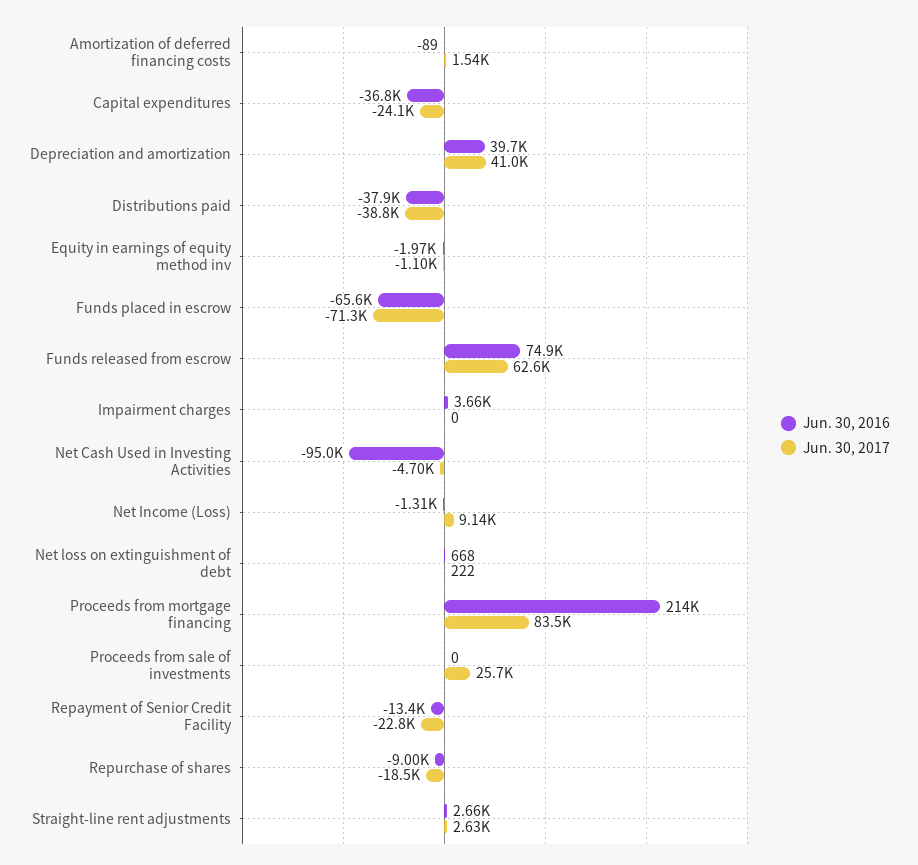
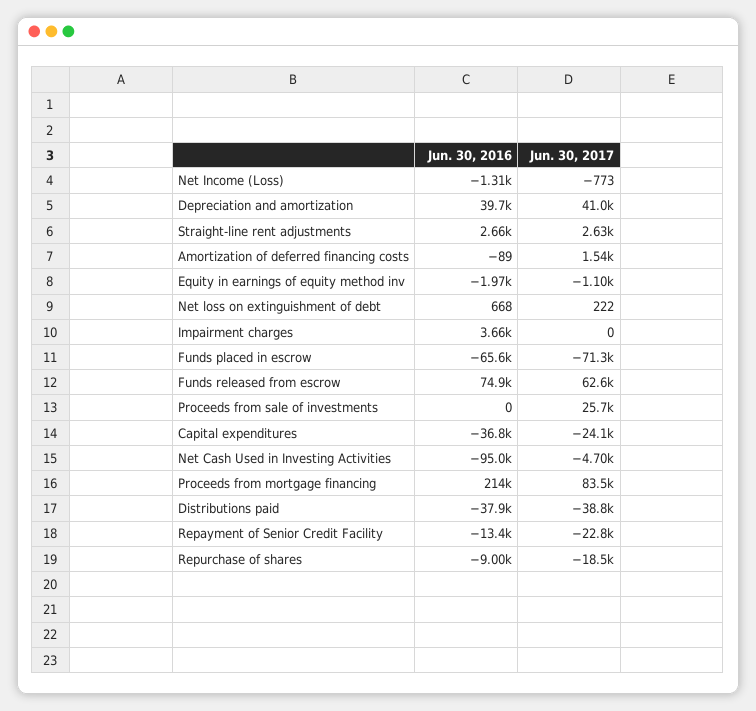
Jun. 30, 2017, Net Income (Loss): 9140 -> -773

